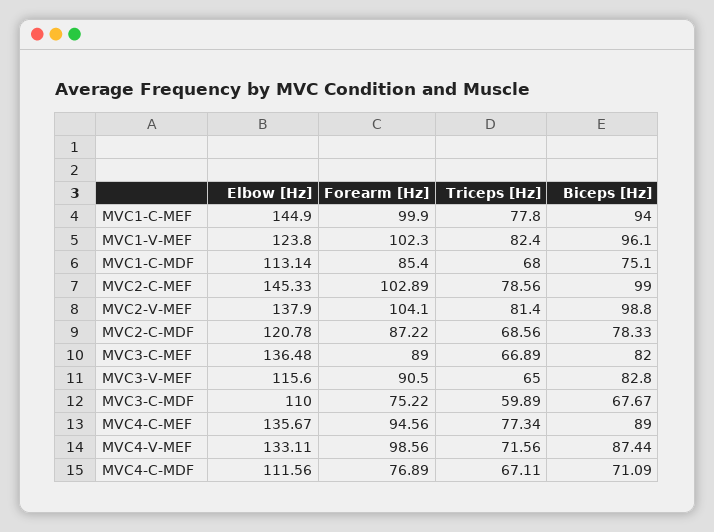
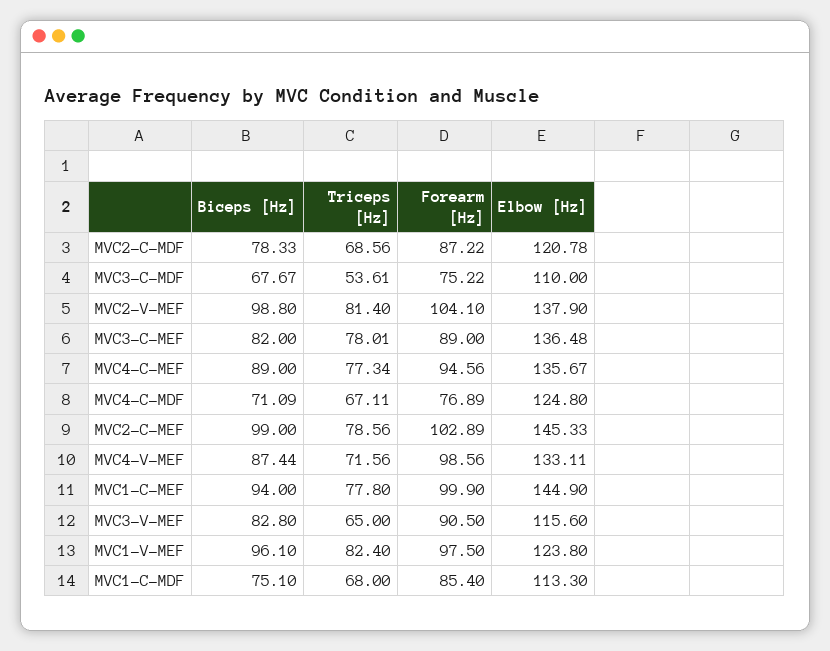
Forearm [Hz], MVC1-V-MEF: 102.3 -> 97.5
Elbow [Hz], MVC1-C-MDF: 113.14 -> 113.3
Triceps [Hz], MVC3-C-MEF: 66.89 -> 78.01
Triceps [Hz], MVC3-C-MDF: 59.89 -> 53.61
Elbow [Hz], MVC4-C-MDF: 111.56 -> 124.8

